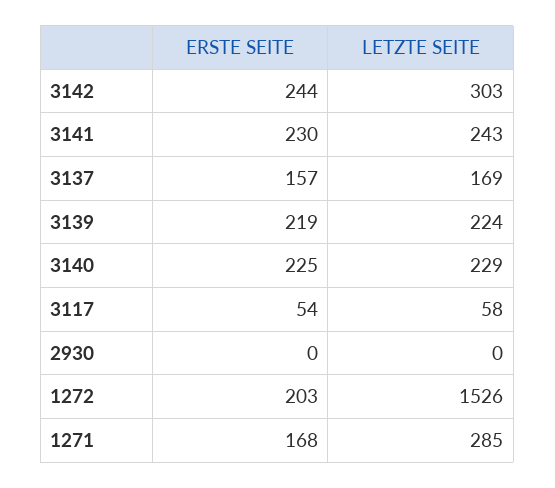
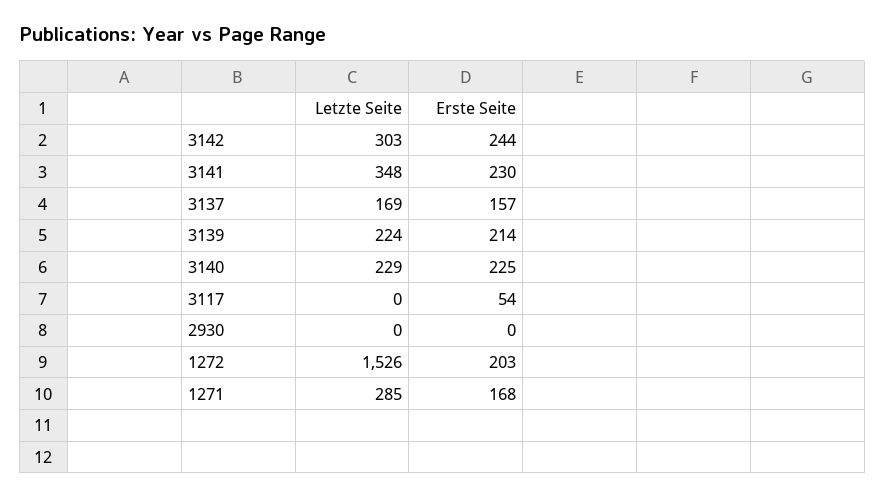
LETZTE SEITE, 3141: 243 -> 348
ERSTE SEITE, 3139: 219 -> 214
LETZTE SEITE, 3117: 58 -> 0

